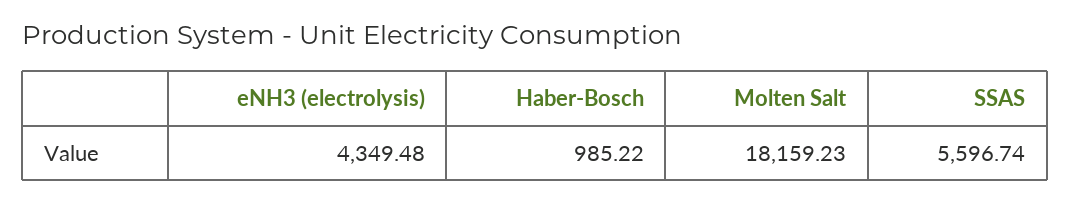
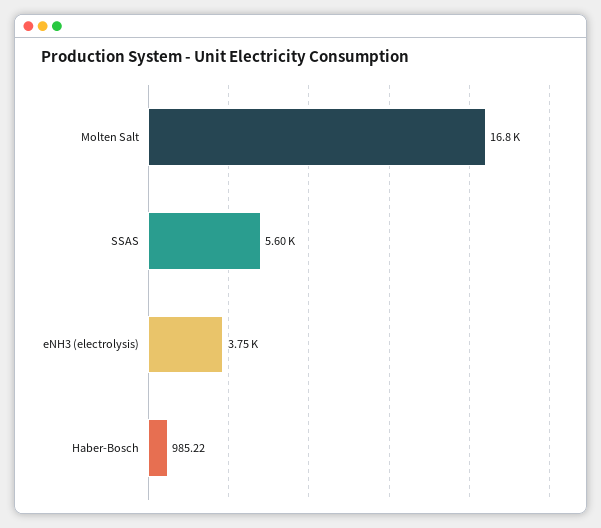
eNH3 (electrolysis): 4349.48 -> 3750
Molten Salt: 18159.23 -> 16800

